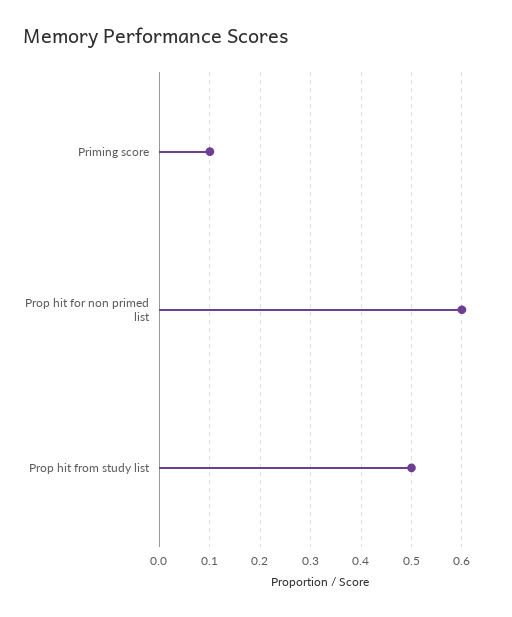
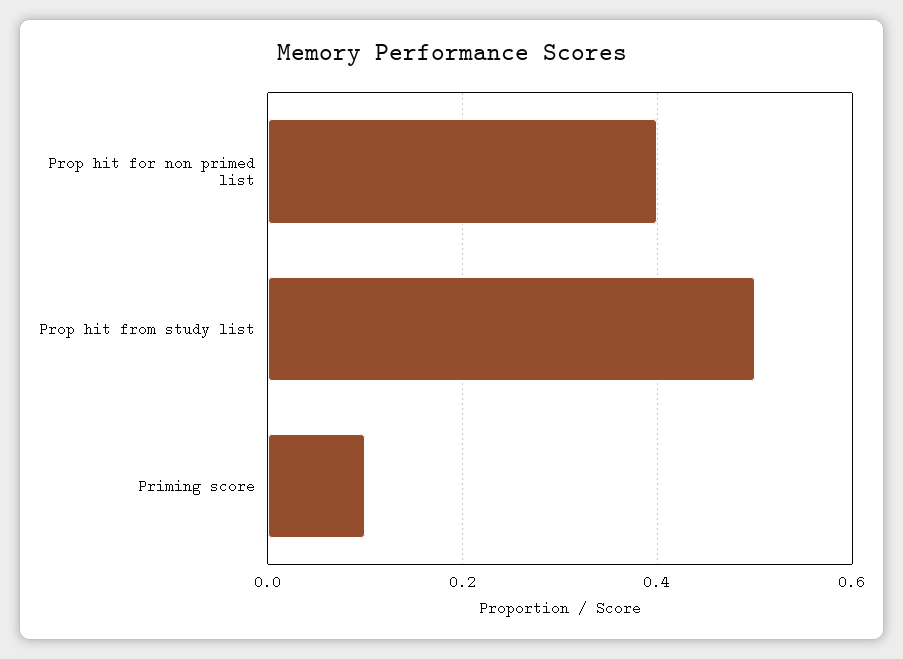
Prop hit for non primed list: 0.6 -> 0.4

